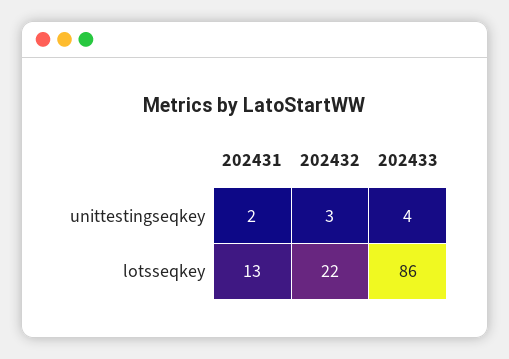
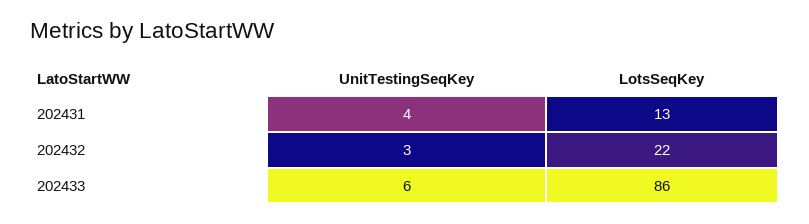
202431, unittestingseqkey: 2 -> 4
202433, unittestingseqkey: 4 -> 6

